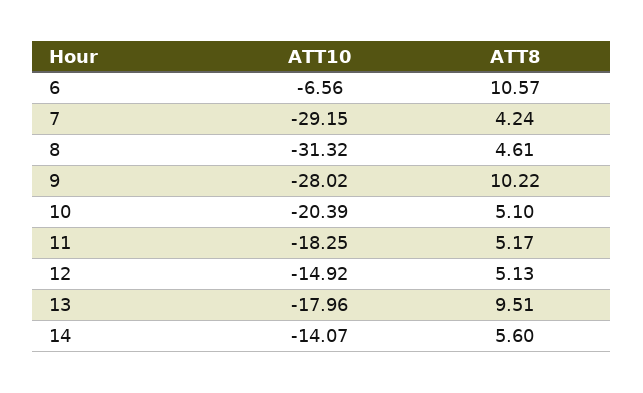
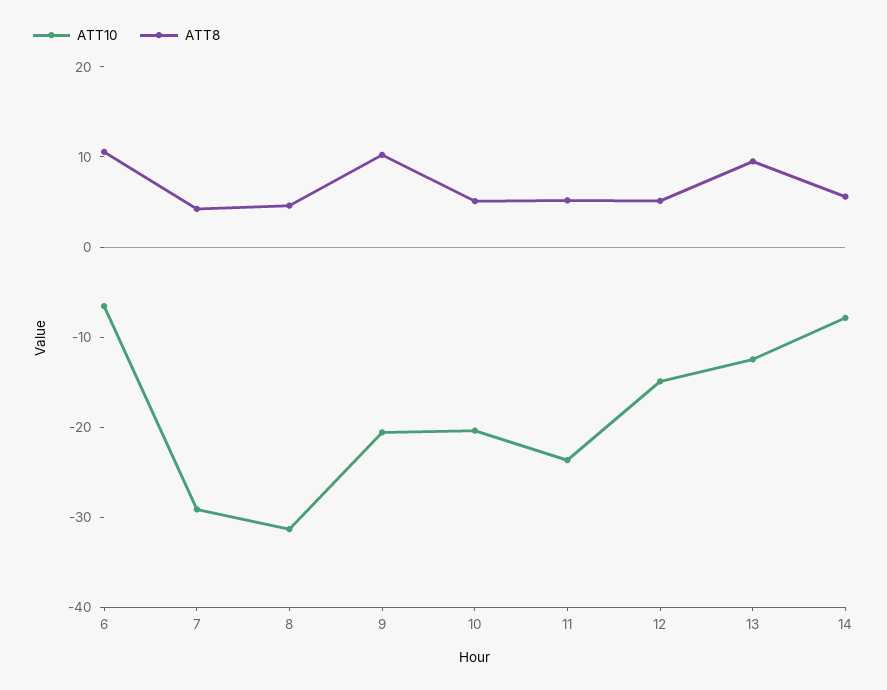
ATT10, 9: -28.02 -> -20
ATT10, 11: -18.25 -> -24
ATT10, 13: -17.96 -> -12
ATT10, 14: -14.07 -> -8

